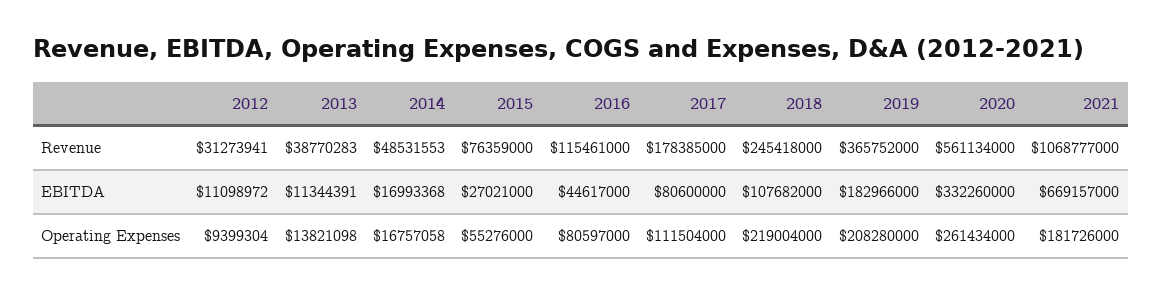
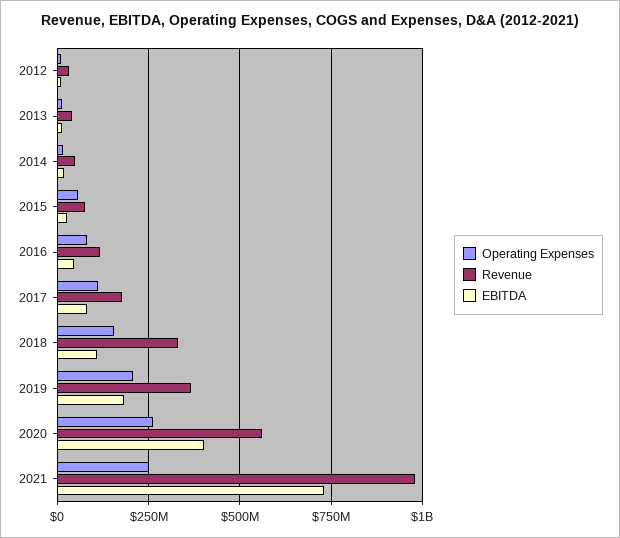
Revenue, 2018: 245418000 -> 325000000
Revenue, 2021: 1068777000 -> 975000000
EBITDA, 2020: 332260000 -> 400000000
EBITDA, 2021: 669157000 -> 725000000
Operating Expenses, 2018: 219004000 -> 150000000
Operating Expenses, 2021: 181726000 -> 250000000

